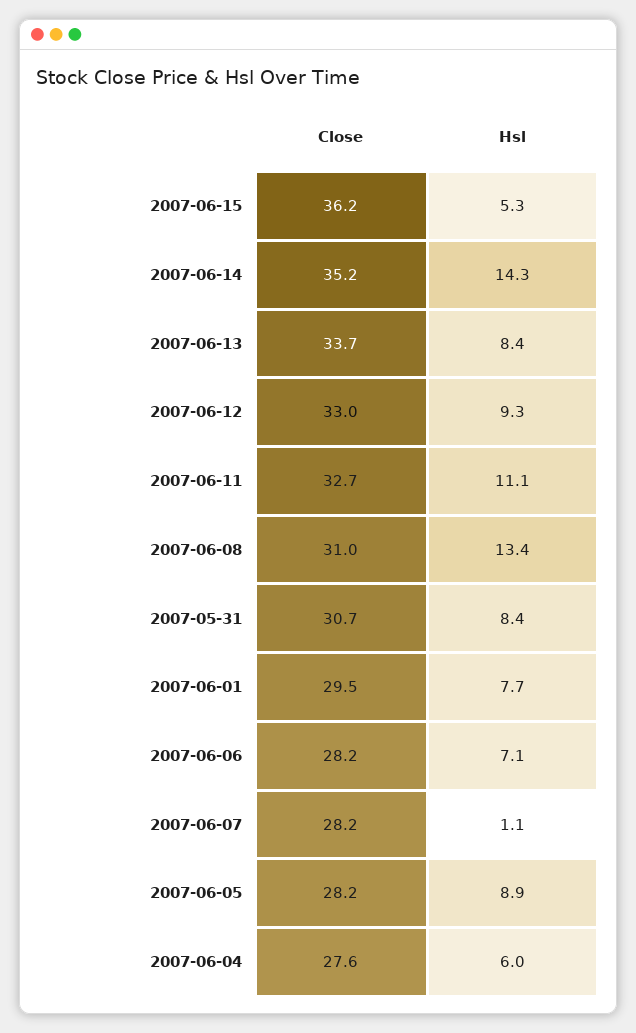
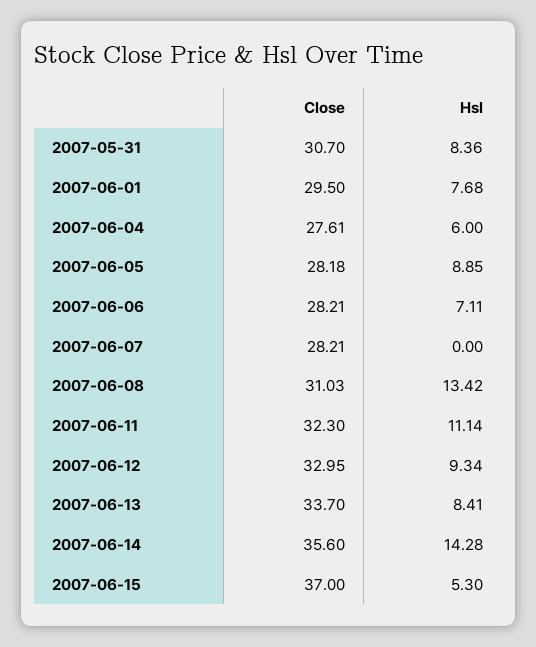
Close, 2007-06-15: 36.2 -> 37
Close, 2007-06-14: 35.2 -> 35.6
Close, 2007-06-11: 32.7 -> 32.3
Hsl, 2007-06-07: 1.1 -> 0

